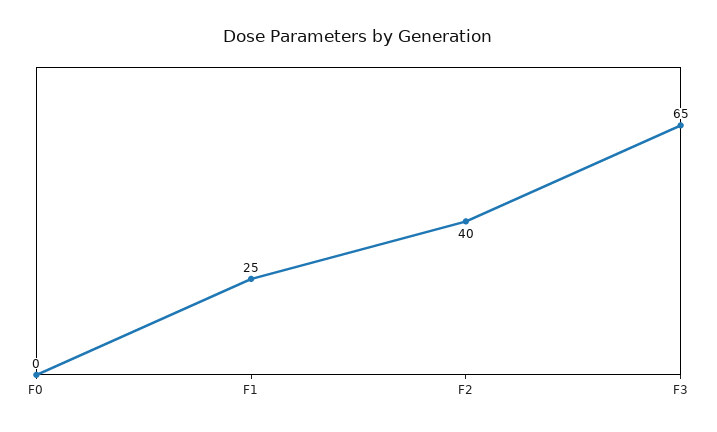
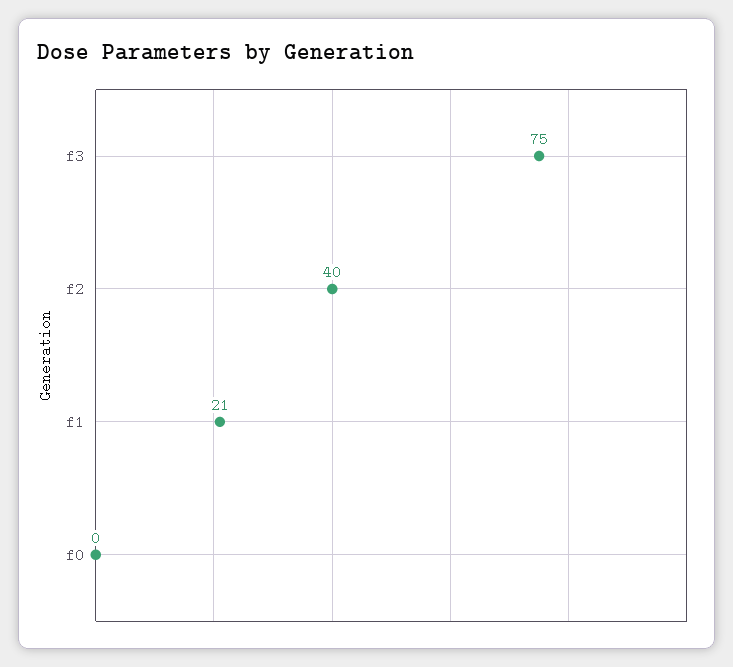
F1: 25 -> 21
F3: 65 -> 75

